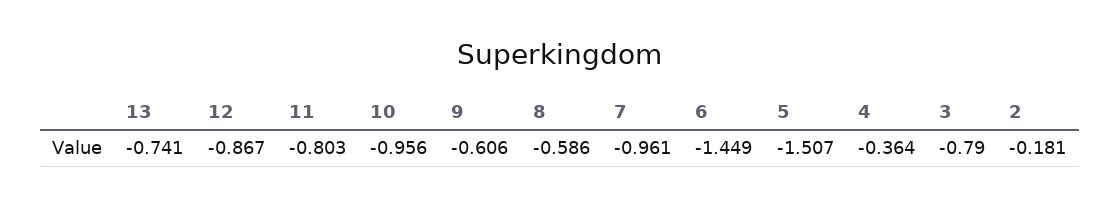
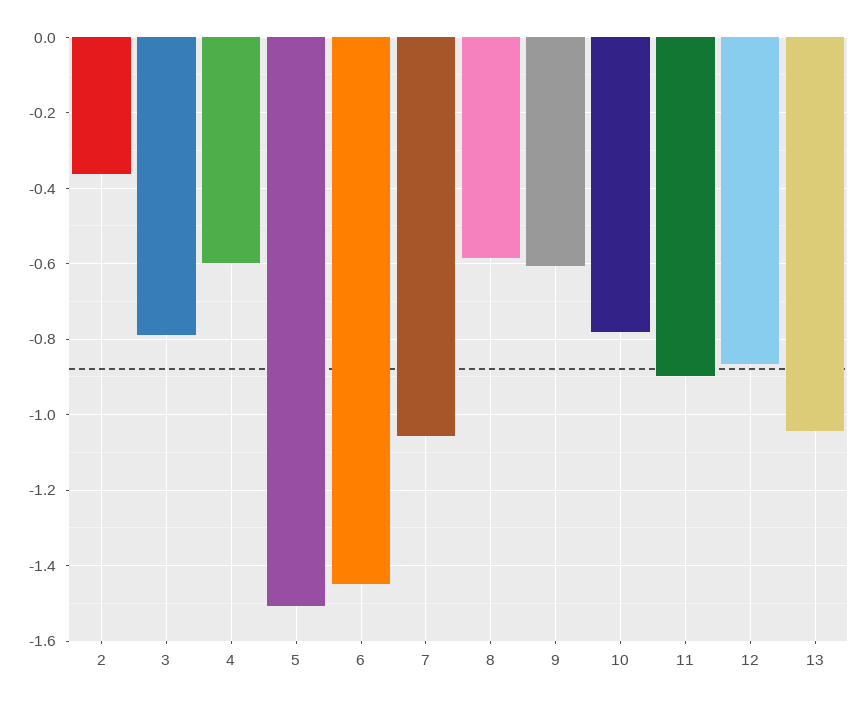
13: -0.741 -> -1.04
11: -0.803 -> -0.9
10: -0.956 -> -0.78
7: -0.961 -> -1.06
4: -0.364 -> -0.6
2: -0.181 -> -0.36

